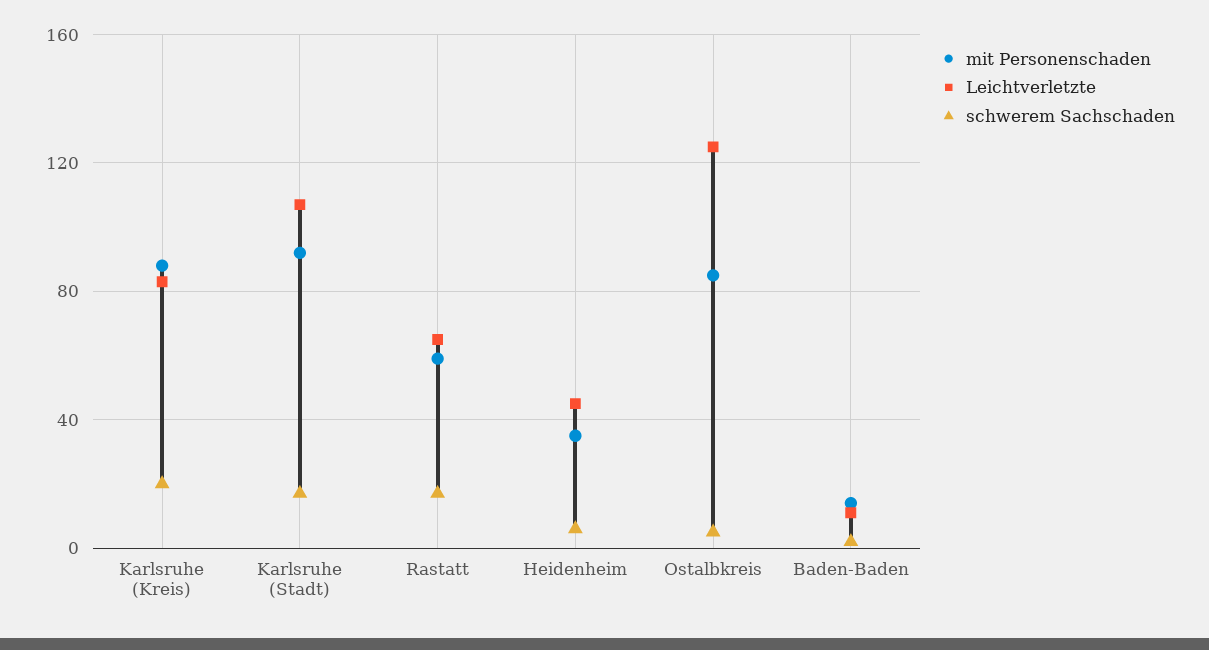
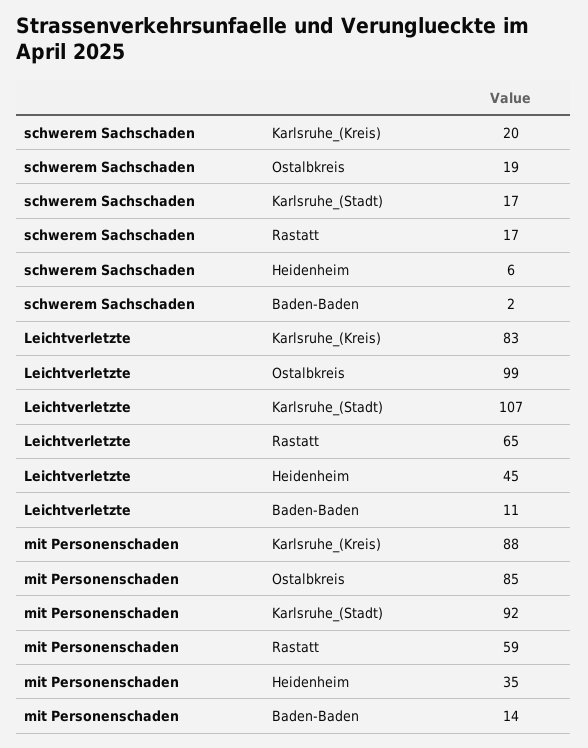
Leichtverletzte, Ostalbkreis: 125 -> 99
schwerem Sachschaden, Ostalbkreis: 5 -> 19

